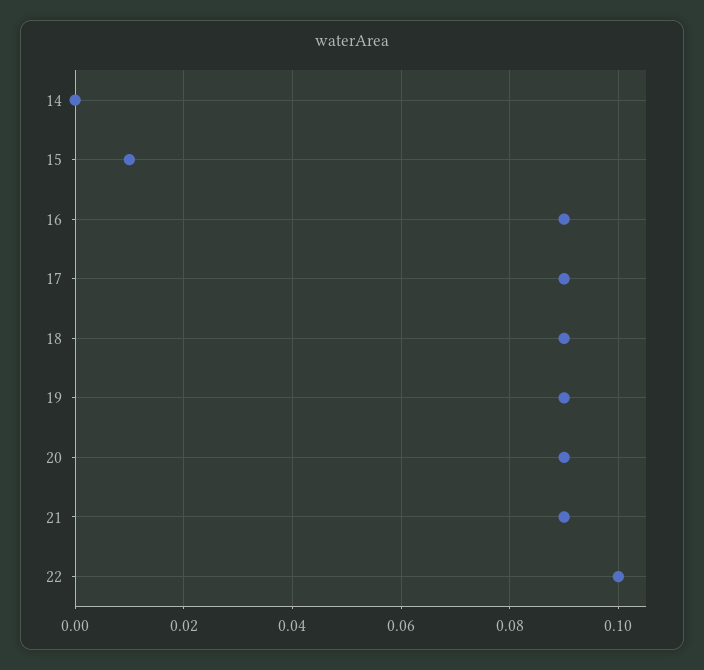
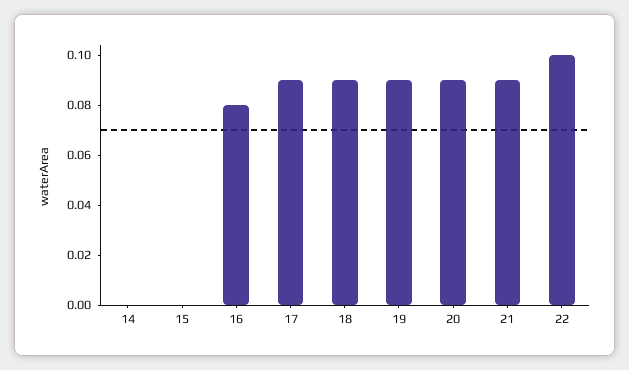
15: 0.01 -> 0
16: 0.09 -> 0.08

